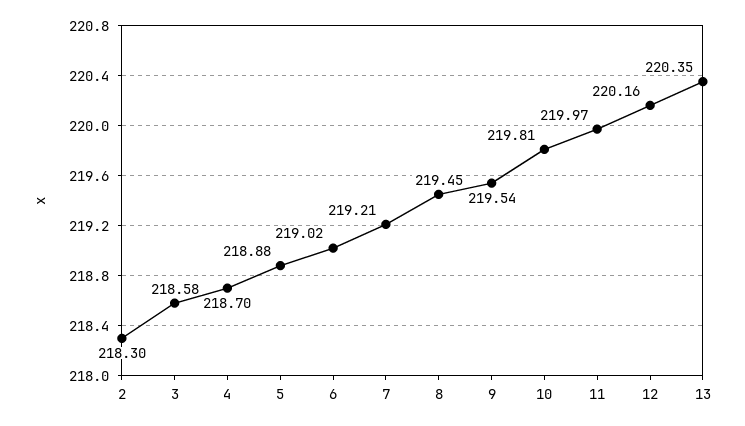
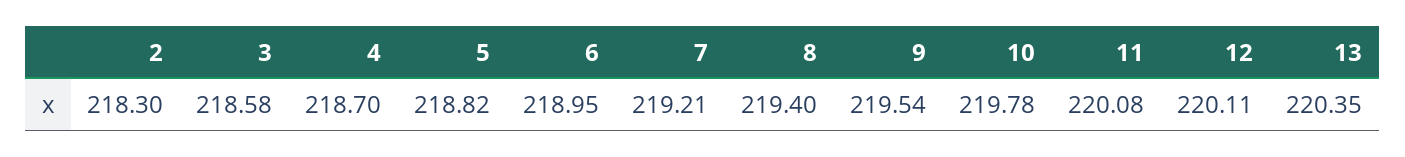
5: 218.88 -> 218.82
6: 219.02 -> 218.95
8: 219.45 -> 219.4
10: 219.81 -> 219.78
11: 219.97 -> 220.08
12: 220.16 -> 220.11

